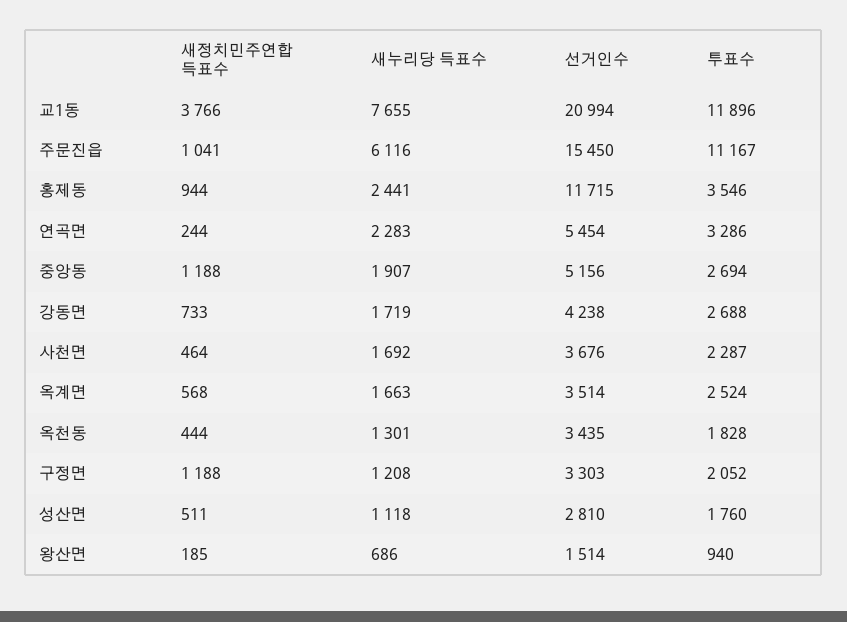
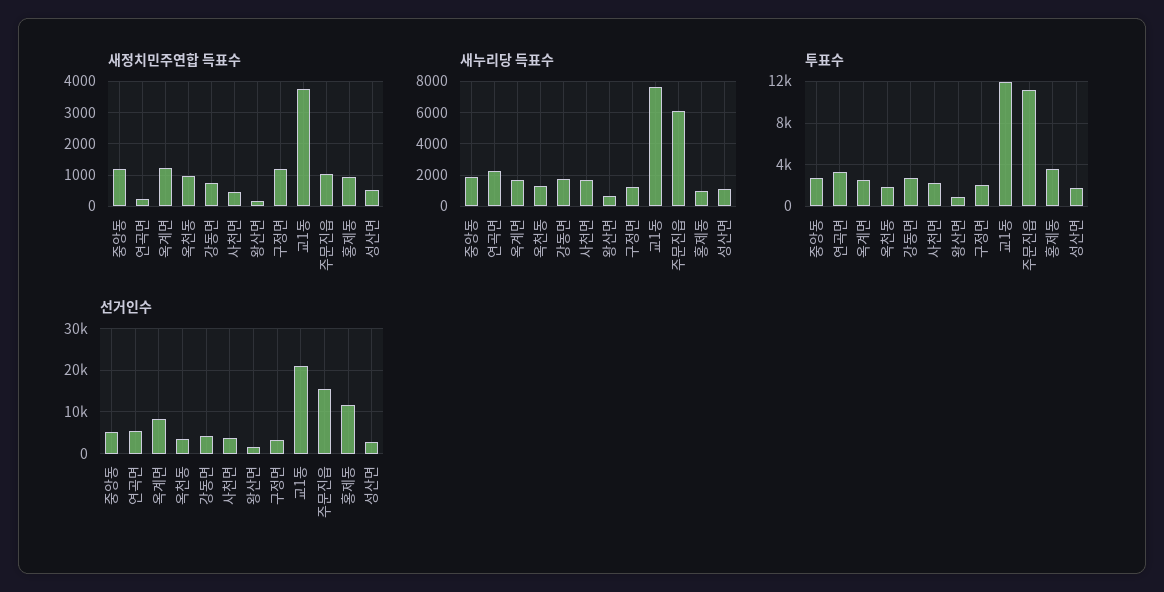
새누리당 득표수, 홍제동: 2441 -> 1000
새정치민주연합 득표수, 옥계면: 568 -> 1200
선거인수, 옥계면: 3514 -> 8000
새정치민주연합 득표수, 옥천동: 444 -> 1000

